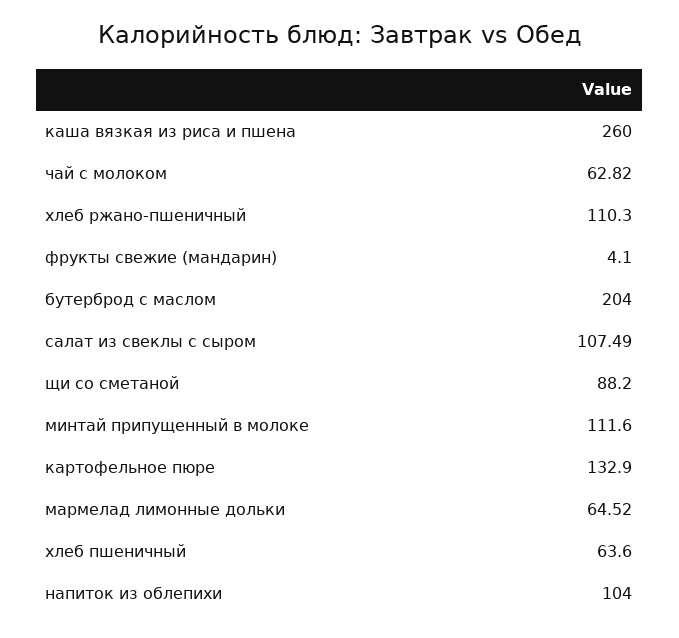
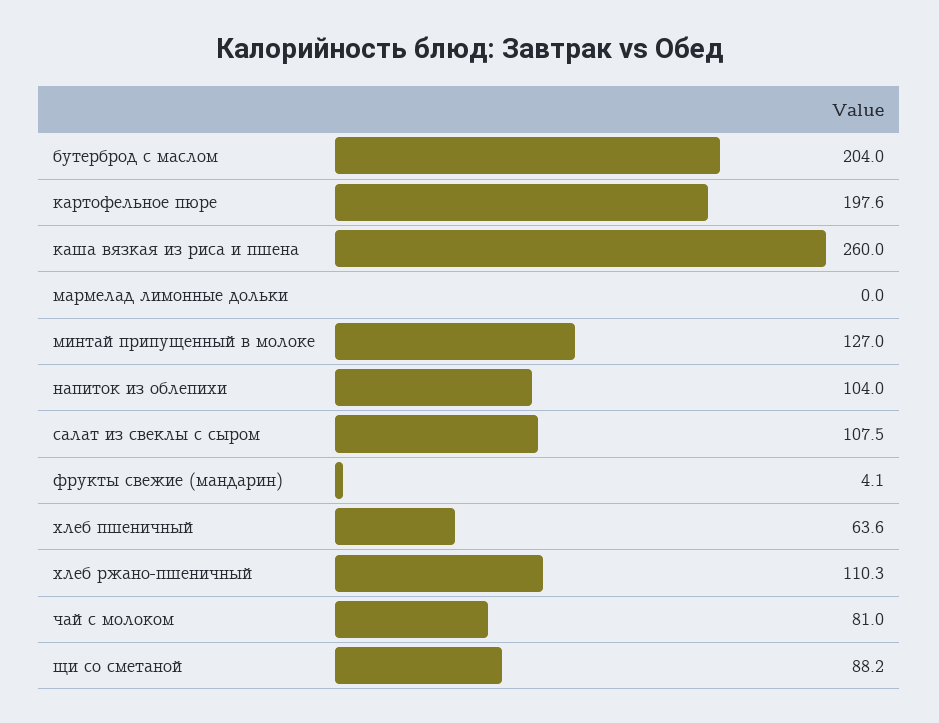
чай с молоком: 62.82 -> 81
минтай припущенный в молоке: 111.6 -> 127
картофельное пюре: 132.9 -> 197.6
мармелад лимонные дольки: 64.52 -> 0

